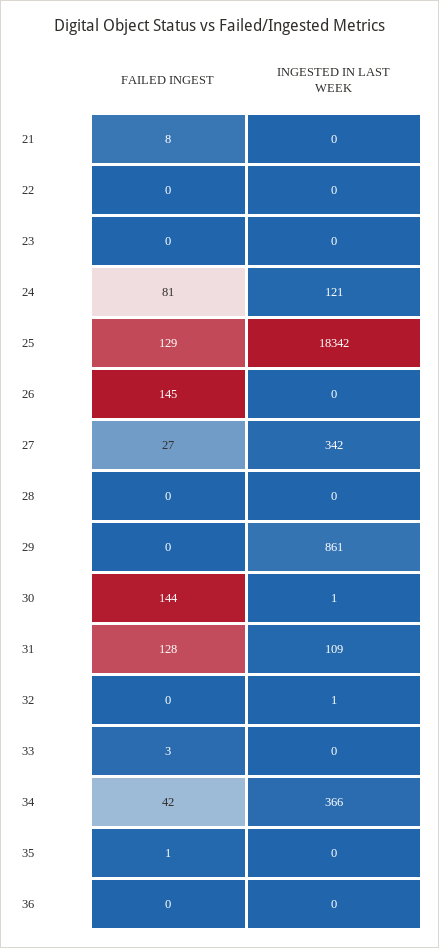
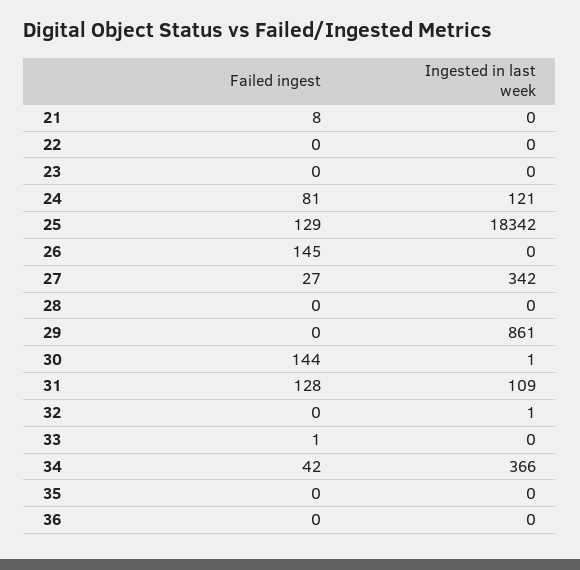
FAILED INGEST, 33: 3 -> 1
FAILED INGEST, 35: 1 -> 0

